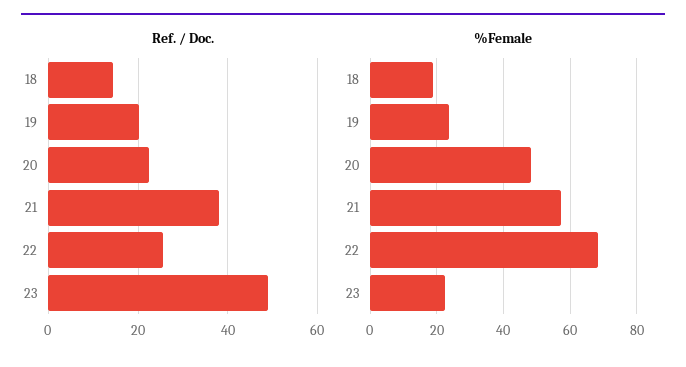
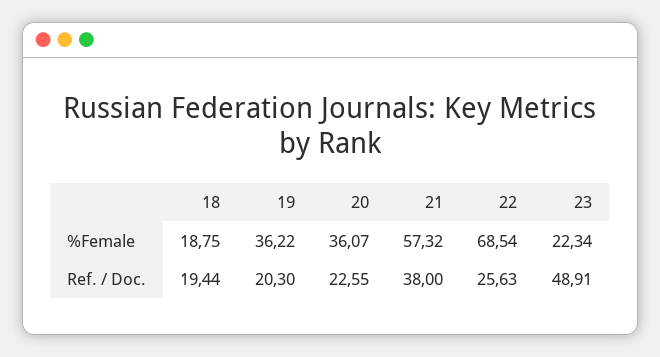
Ref. / Doc., 18: 14 -> 19.44
%Female, 19: 24 -> 36.22
%Female, 20: 48 -> 36.07

